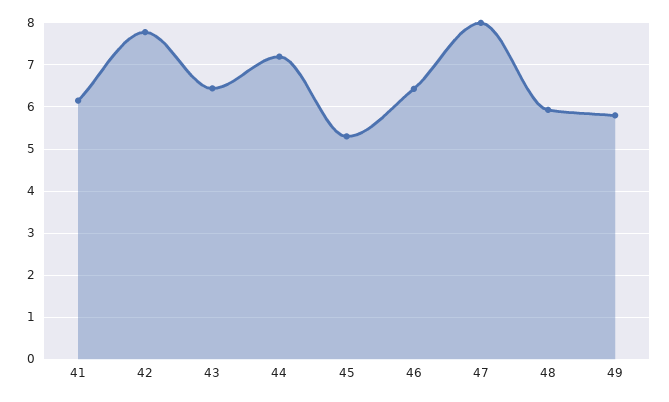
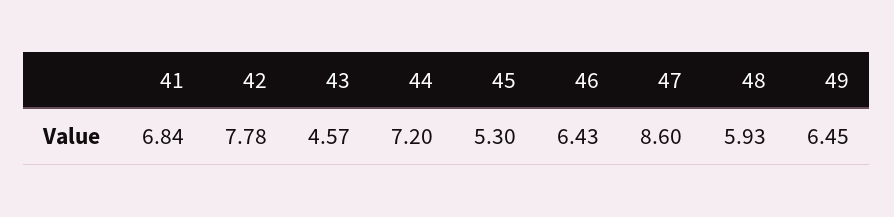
41: 6.2 -> 6.84
43: 6.4 -> 4.57
47: 8 -> 8.6
49: 5.8 -> 6.45

